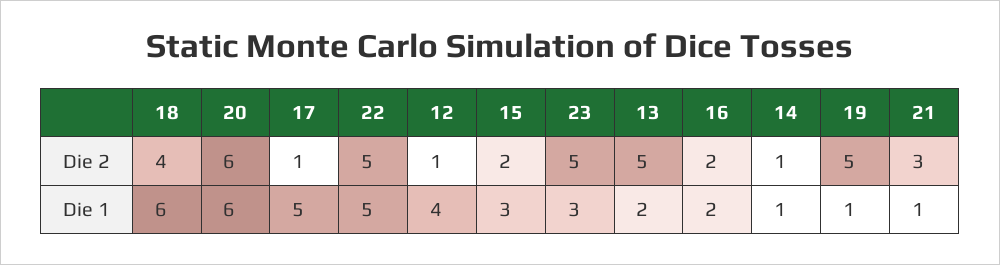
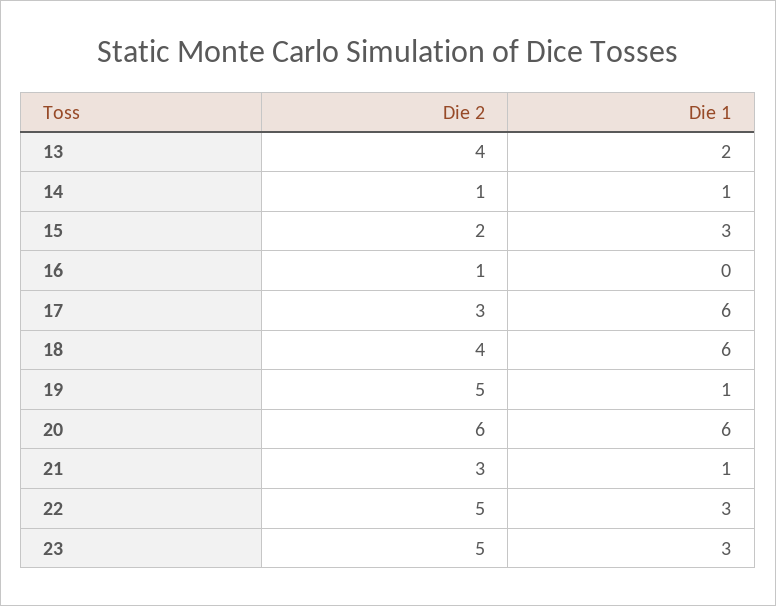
17, Die 2: 1 -> 3
12, Die 2: 1 -> none
13, Die 2: 5 -> 4
16, Die 2: 2 -> 1
17, Die 1: 5 -> 6
22, Die 1: 5 -> 3
12, Die 1: 4 -> none
16, Die 1: 2 -> 0

